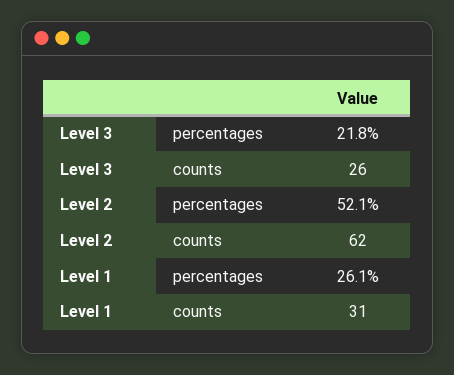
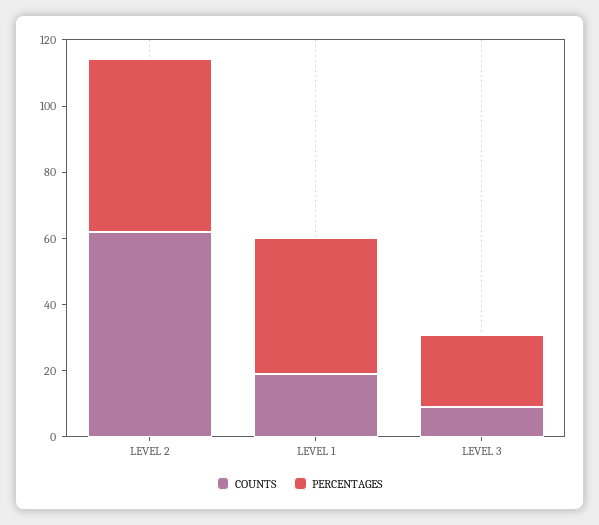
counts, Level 3: 26 -> 10
percentages, Level 1: 26.1 -> 40
counts, Level 1: 31 -> 20

